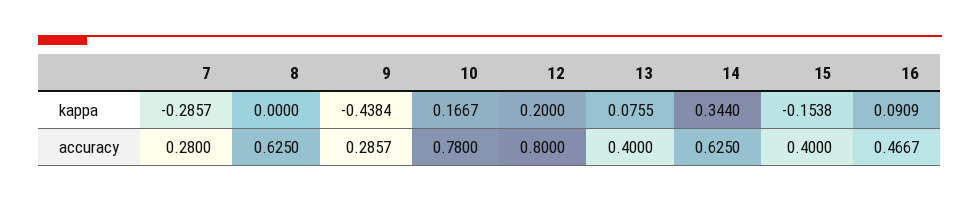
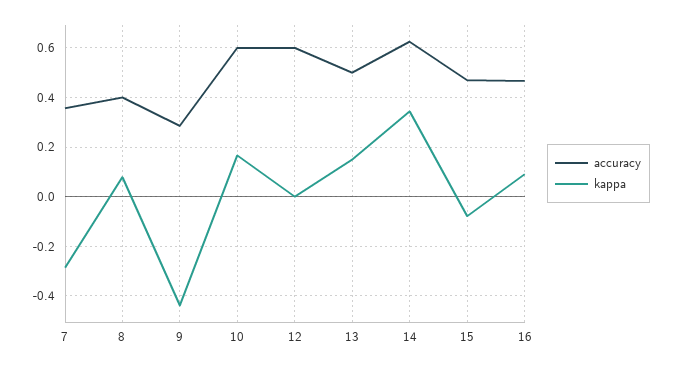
kappa, 8: 0 -> 0.075
kappa, 12: 0.2 -> 0
kappa, 13: 0.0755 -> 0.15
kappa, 15: -0.1538 -> -0.075
accuracy, 7: 0.28 -> 0.35
accuracy, 8: 0.625 -> 0.4
accuracy, 10: 0.78 -> 0.6
accuracy, 12: 0.8 -> 0.6
accuracy, 13: 0.4 -> 0.5
accuracy, 15: 0.4 -> 0.475

